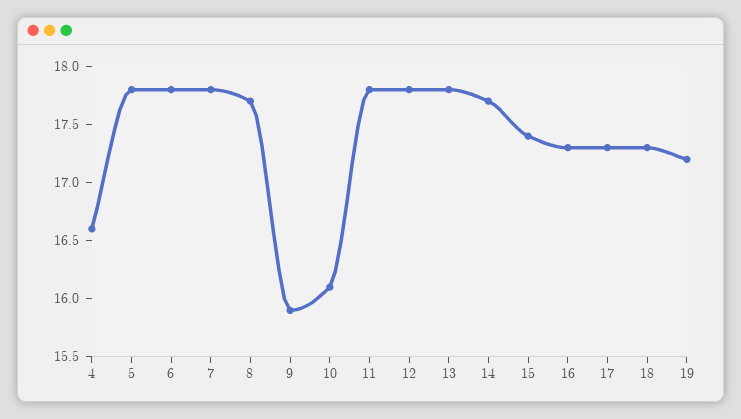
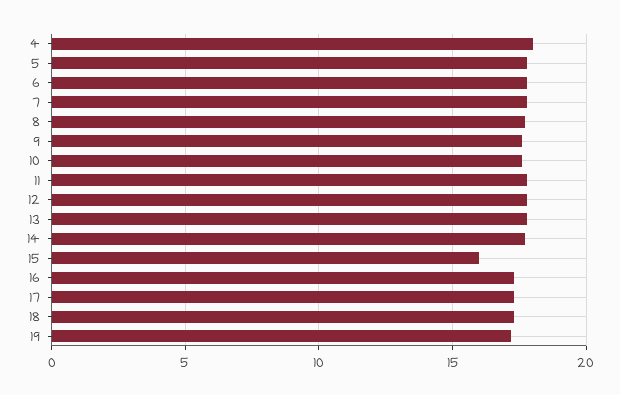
4: 16.6 -> 18
9: 15.9 -> 17.5
10: 16.1 -> 17.5
15: 17.4 -> 16

